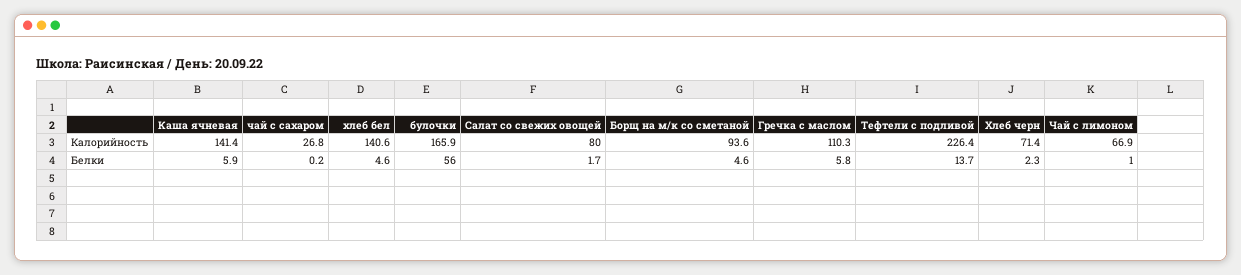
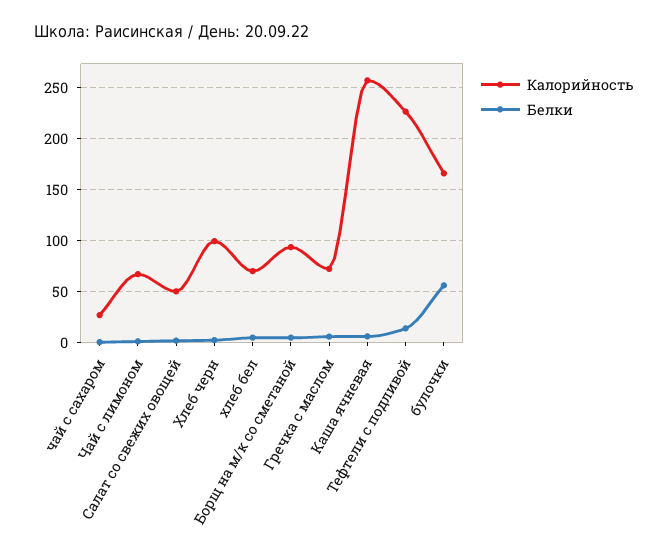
Калорийность, Каша ячневая: 141.4 -> 260
Калорийность, хлеб бел: 140.6 -> 70
Калорийность, Салат со свежих овощей: 80 -> 50
Калорийность, Гречка с маслом: 110.3 -> 70
Калорийность, Хлеб черн: 71.4 -> 100

